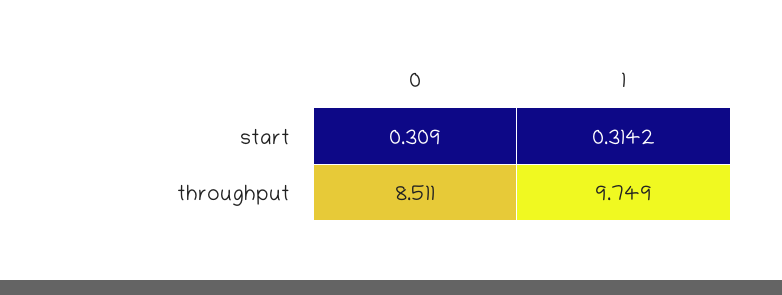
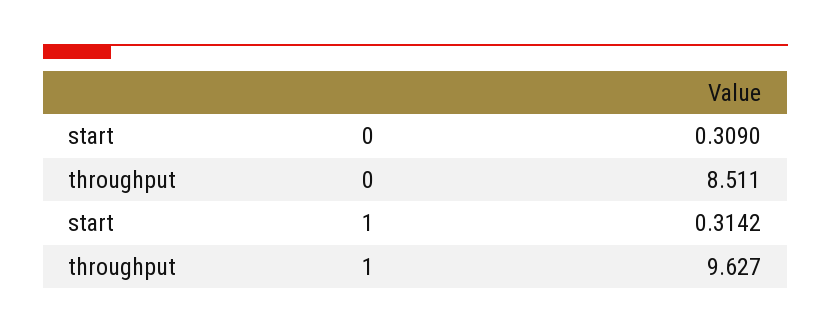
1, throughput: 9.749 -> 9.627

